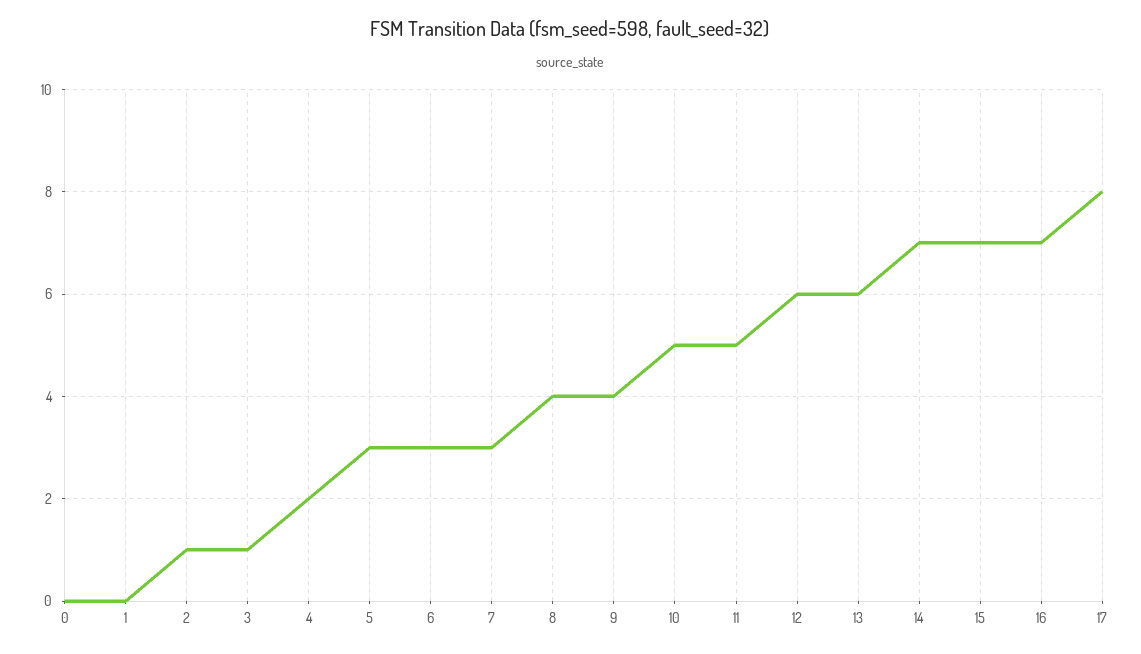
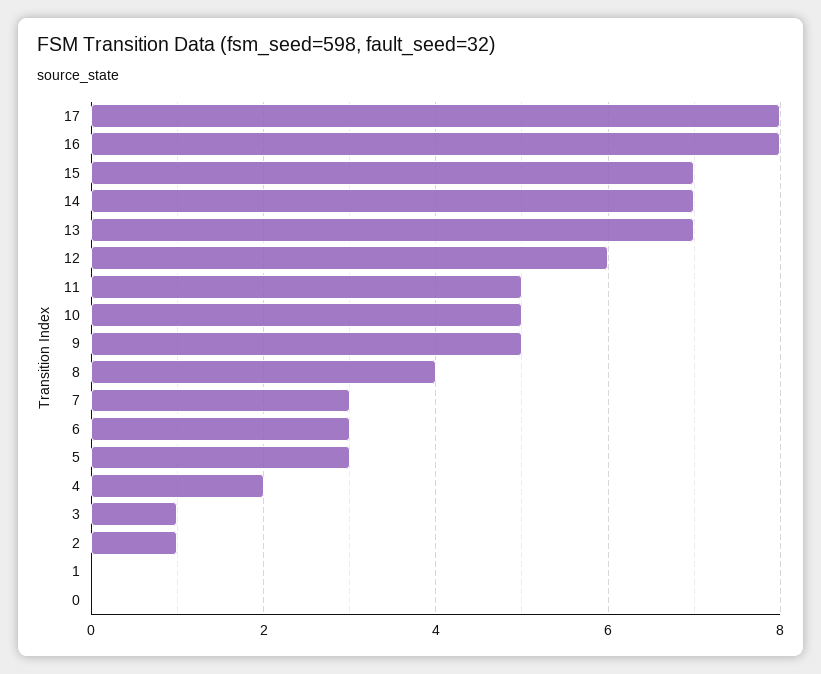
9: 4 -> 5
13: 6 -> 7
16: 7 -> 8

